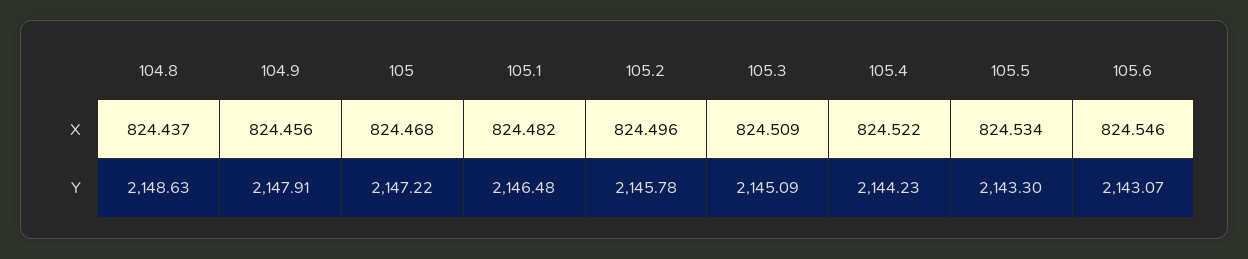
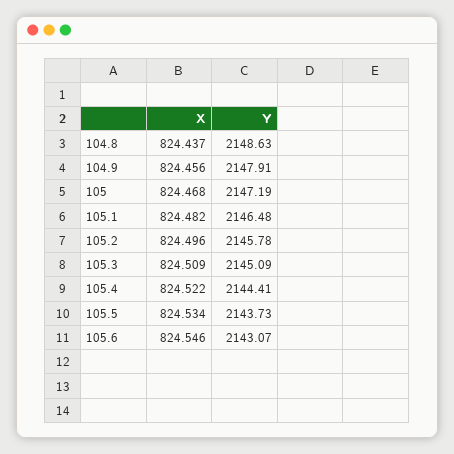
105, Y: 2147.22 -> 2147.19
105.4, Y: 2144.23 -> 2144.41
105.5, Y: 2143.3 -> 2143.73

